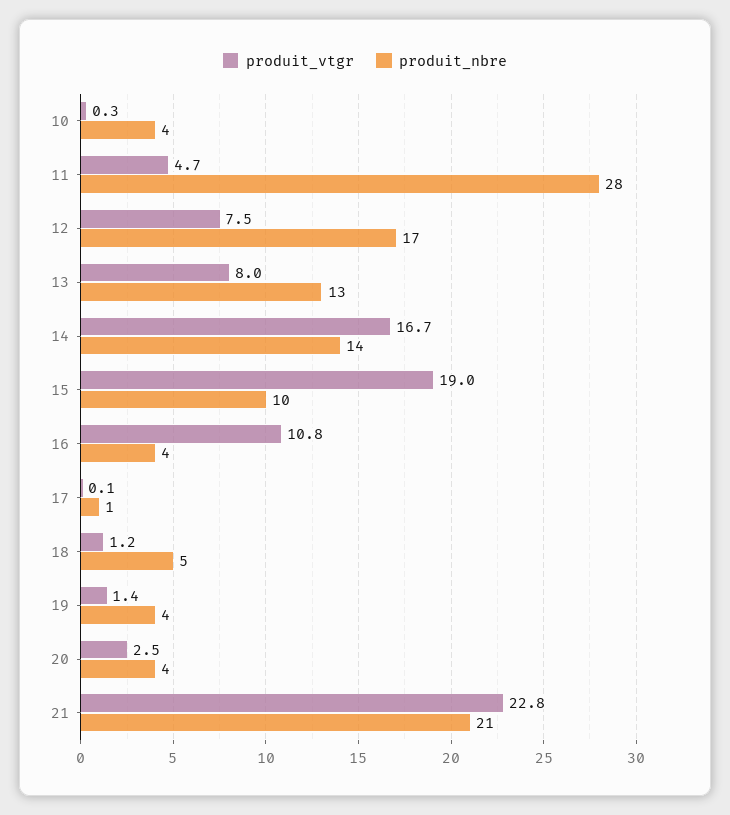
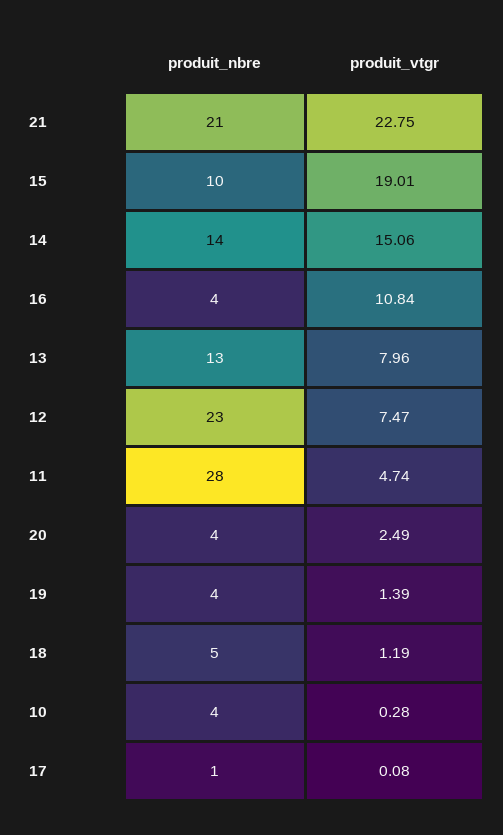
produit_nbre, 12: 17 -> 23
produit_vtgr, 14: 16.7 -> 15.06

